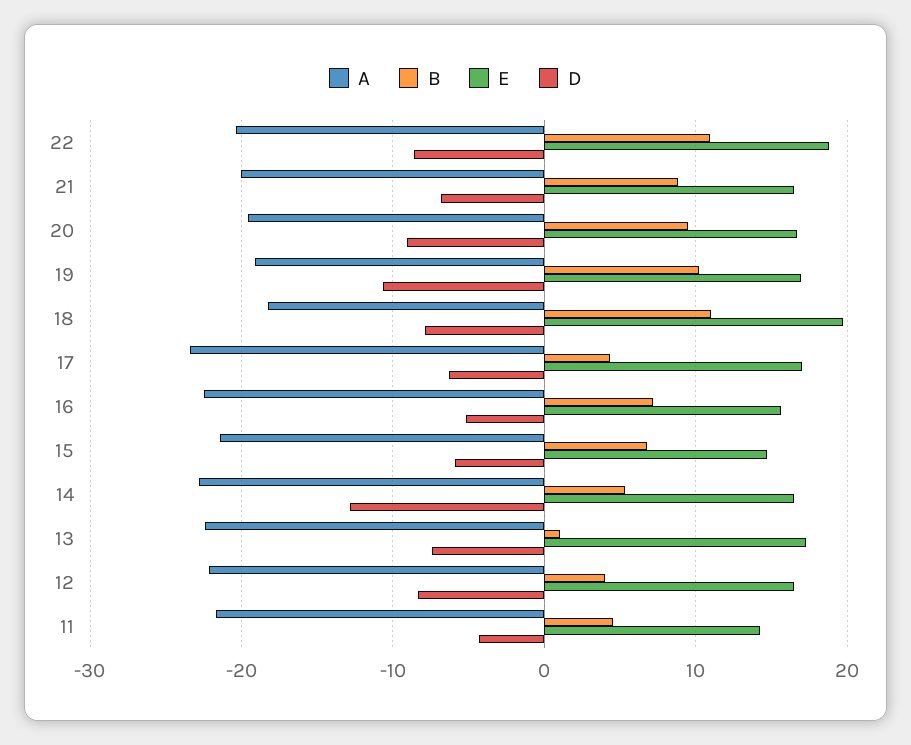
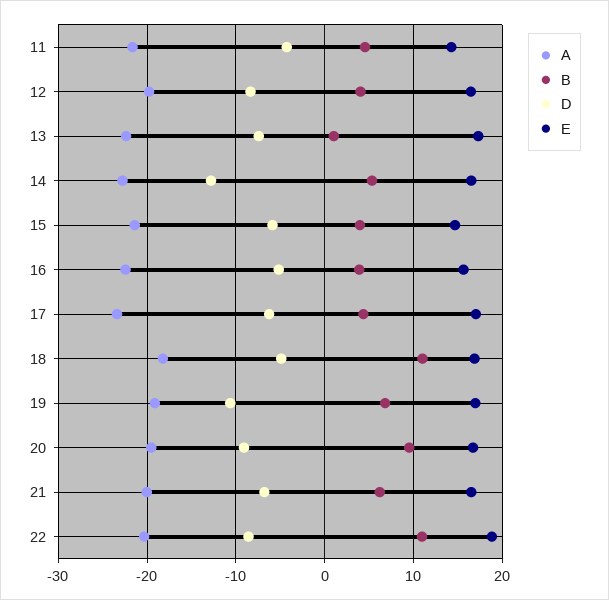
B, 21: 9 -> 6
B, 19: 10 -> 7
E, 18: 20 -> 17
D, 18: -8 -> -5
B, 16: 7 -> 4
B, 15: 7 -> 4
A, 12: -22 -> -20

